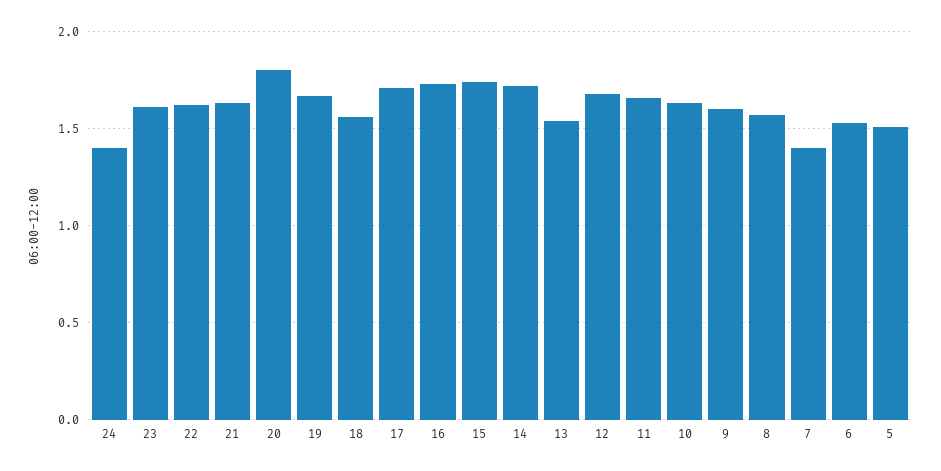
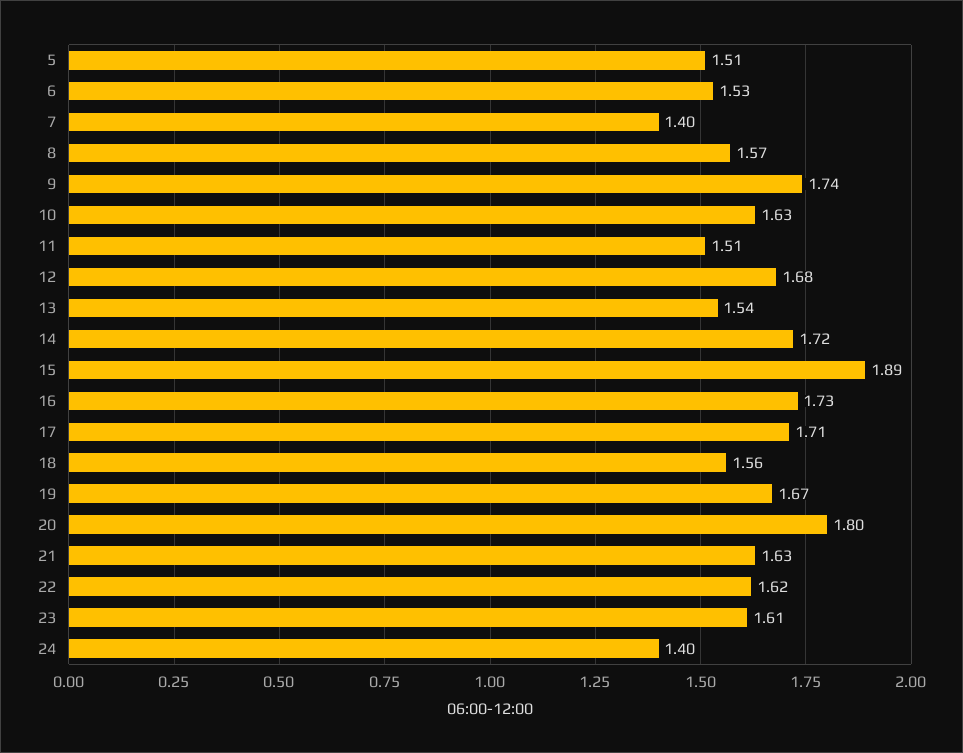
15: 1.75 -> 1.89
11: 1.65 -> 1.51
9: 1.6 -> 1.74

